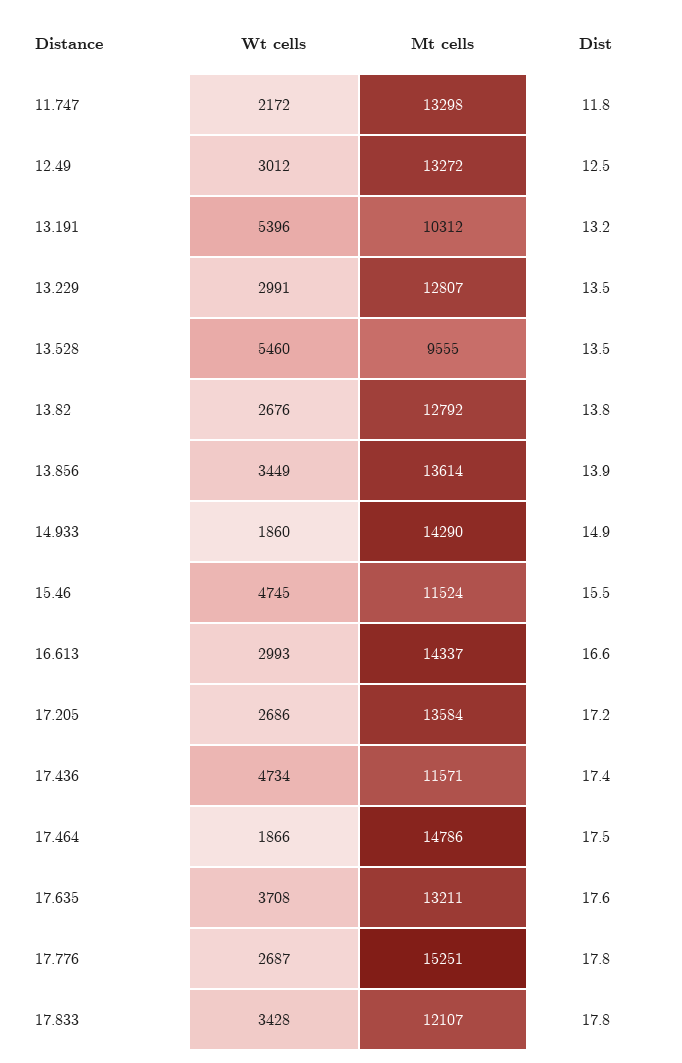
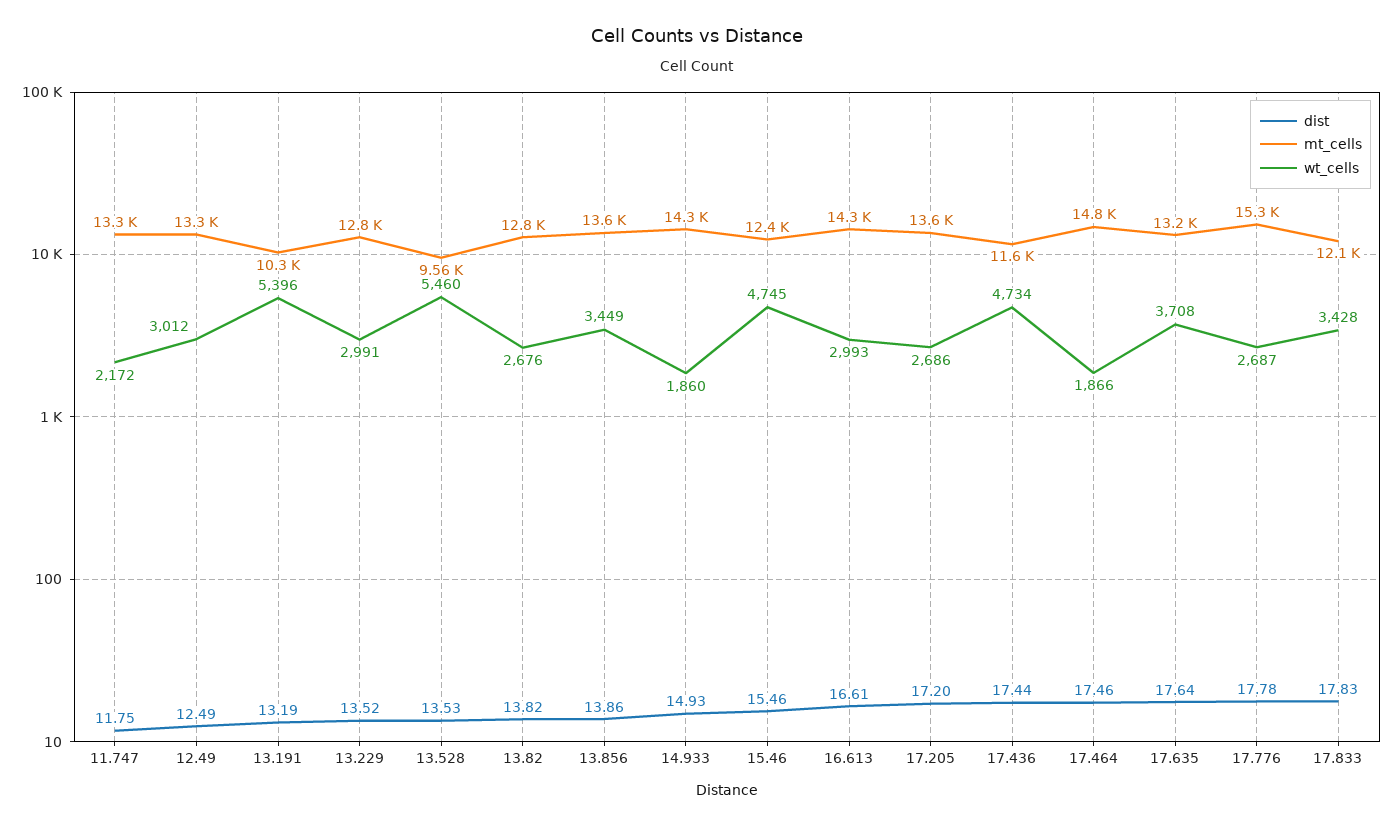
Mt cells, 15.46: 11524 -> 12400

